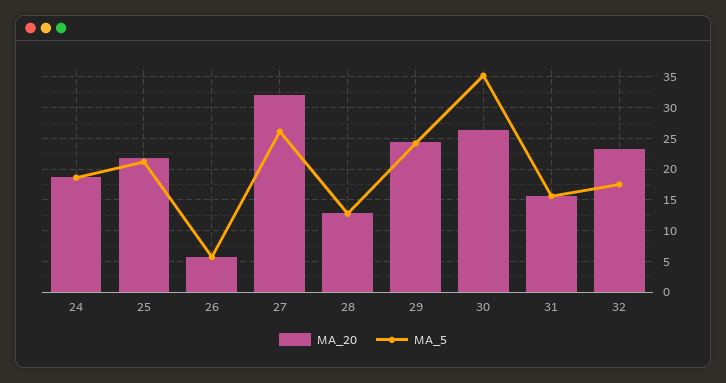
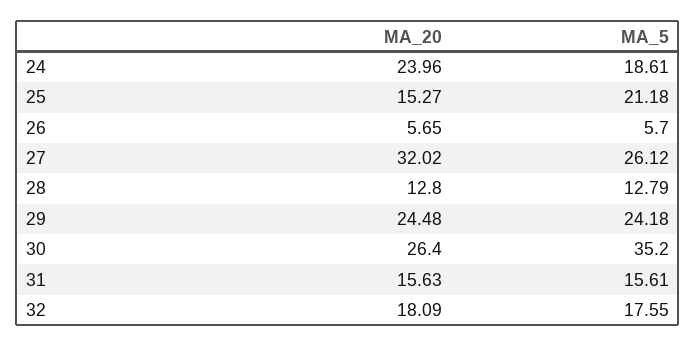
MA_20, 24: 19 -> 23.96
MA_20, 25: 22 -> 15.27
MA_20, 32: 23 -> 18.09

